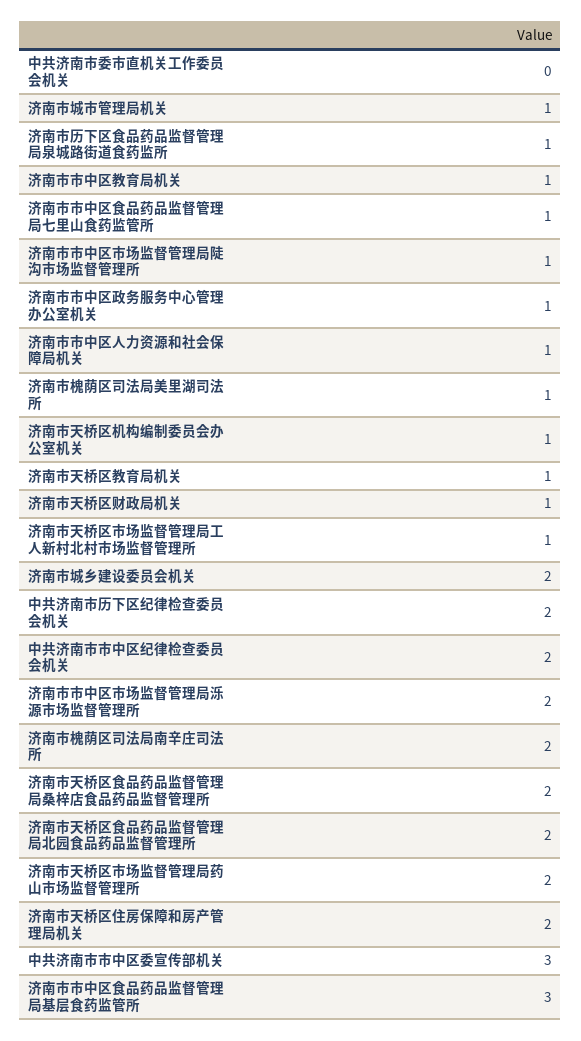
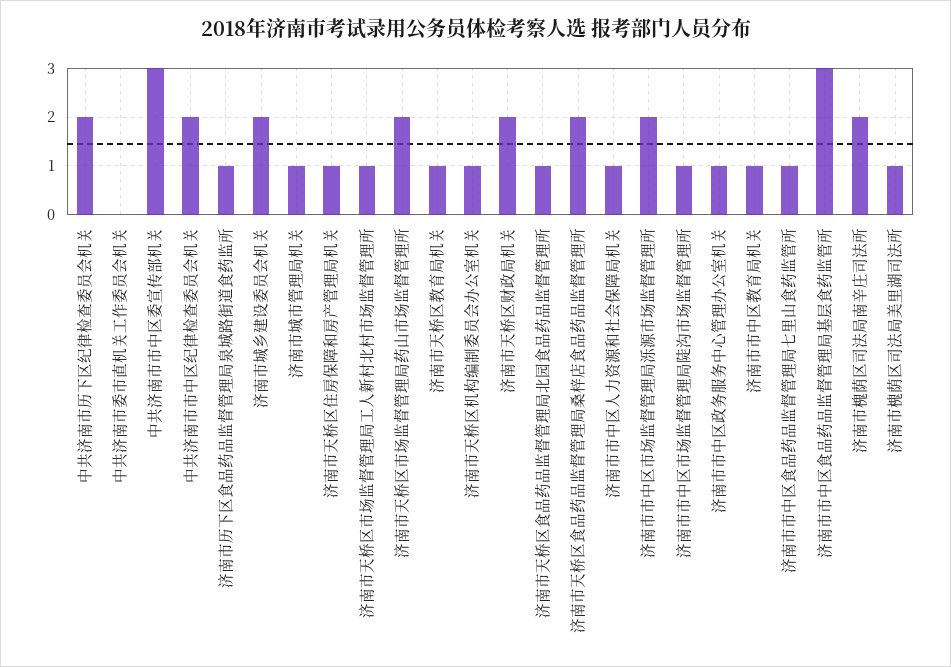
济南市天桥区财政局机关: 1 -> 2
济南市天桥区食品药品监督管理局北园食品药品监督管理所: 2 -> 1
济南市天桥区住房保障和房产管理局机关: 2 -> 1

